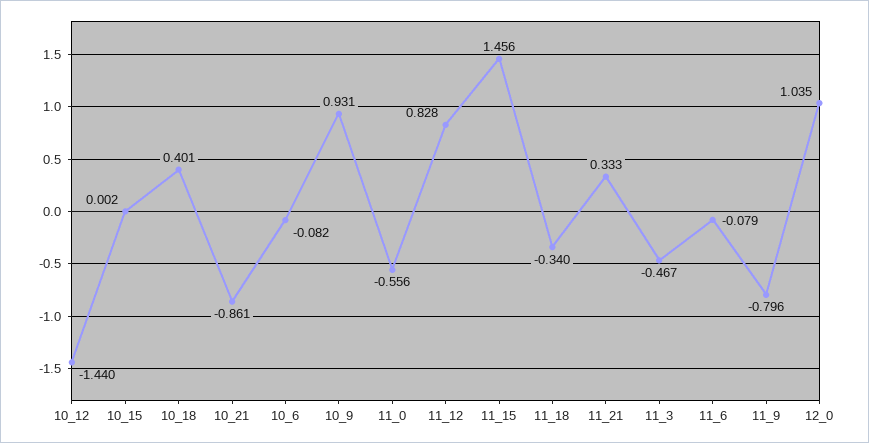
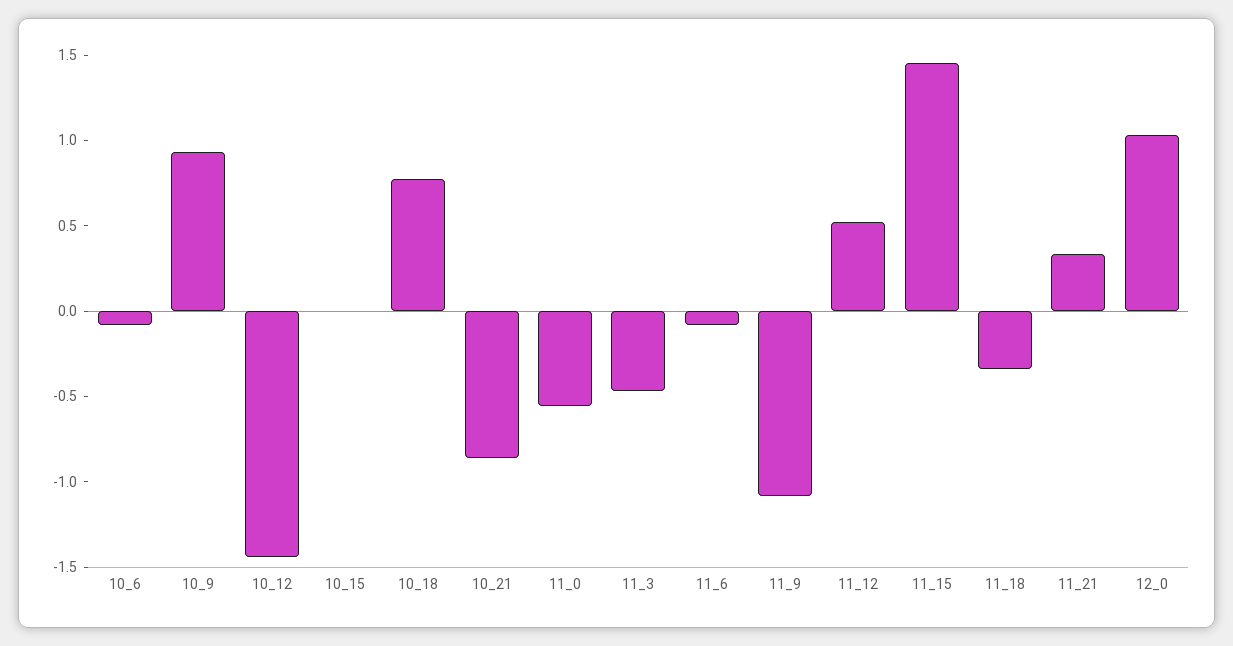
10_18: 0.401 -> 0.8
11_12: 0.828 -> 0.5
11_9: -0.796 -> -1.1

